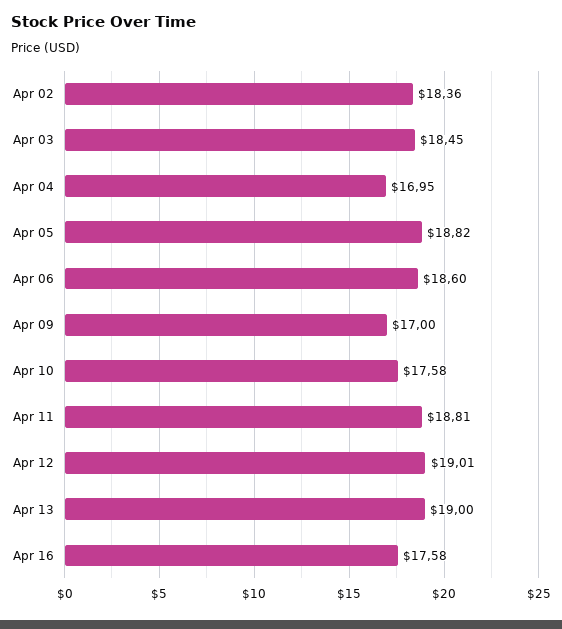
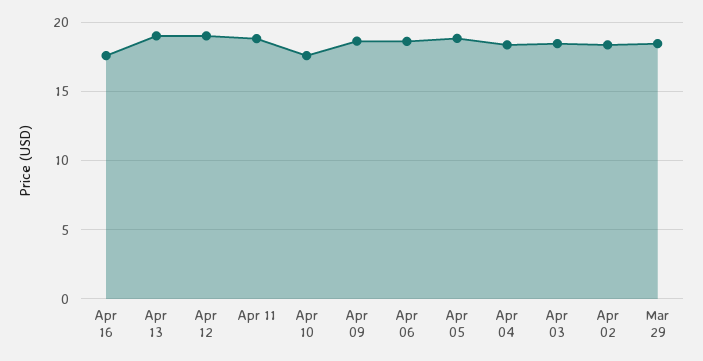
Apr 04: 16.95 -> 18.5
Apr 09: 17 -> 18.5
Mar 29: none -> 18.5

